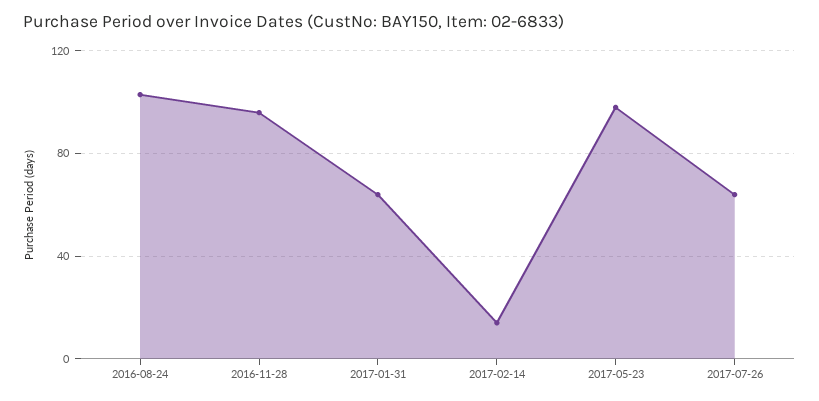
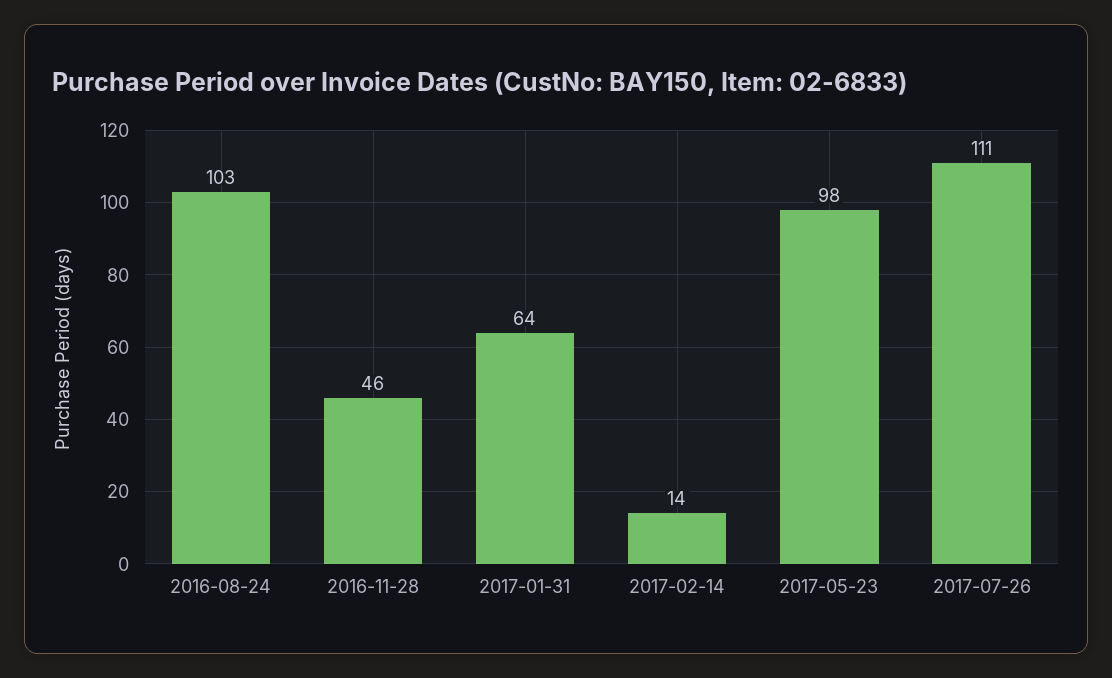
2016-11-28: 95 -> 46
2017-07-26: 65 -> 111

